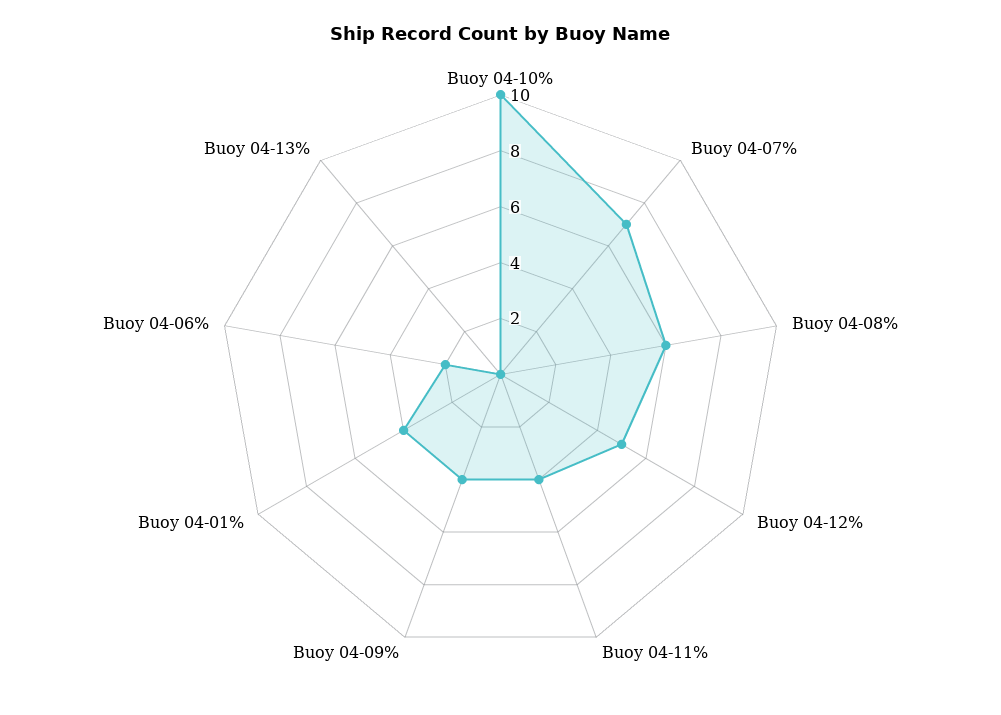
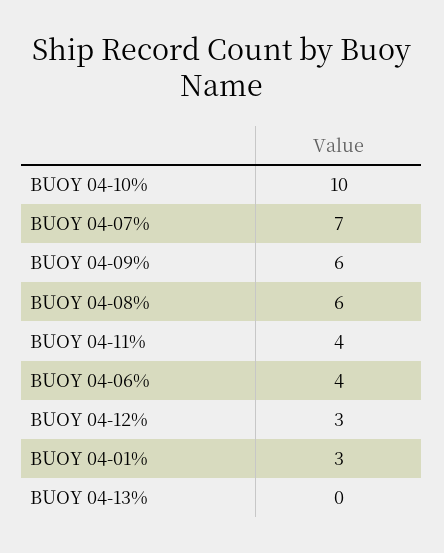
Buoy 04-12%: 5 -> 3
Buoy 04-09%: 4 -> 6
Buoy 04-01%: 4 -> 3
Buoy 04-06%: 2 -> 4

